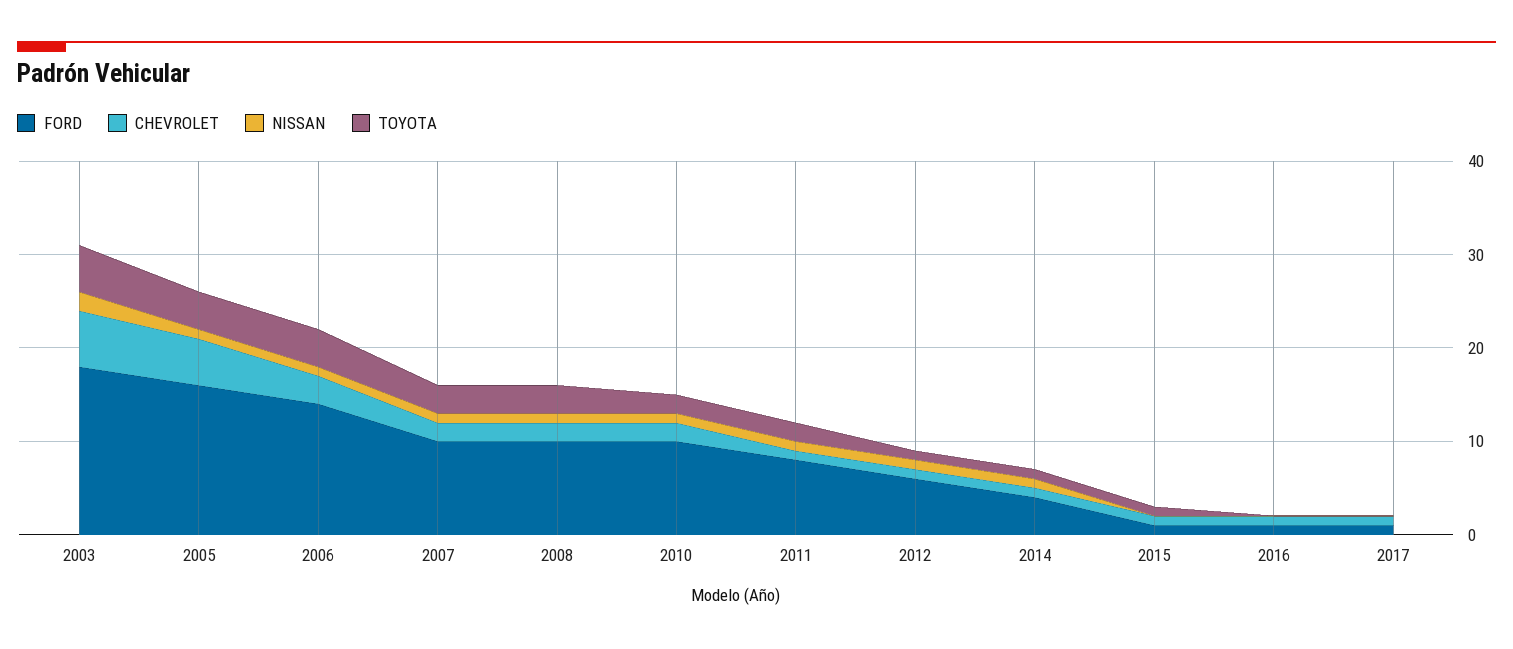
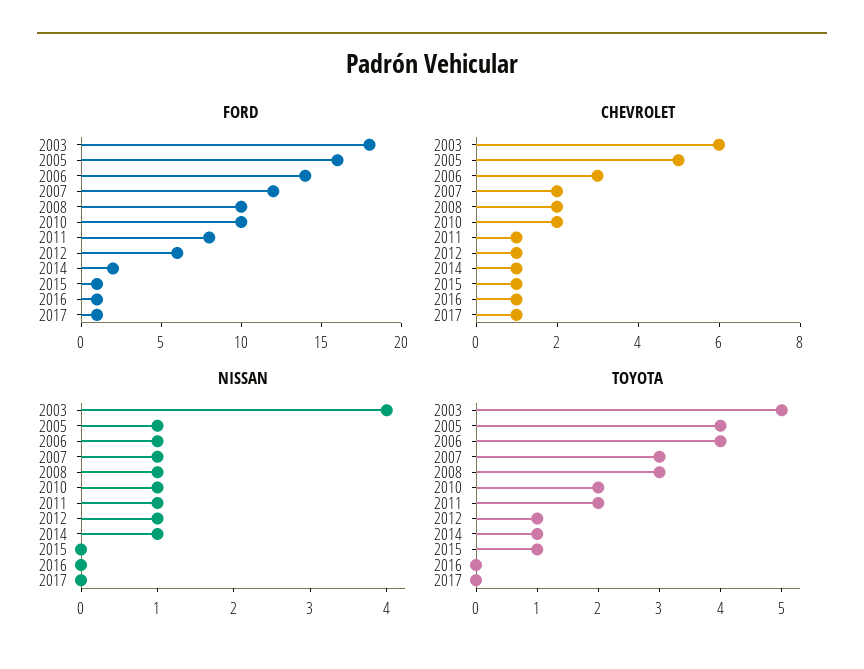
NISSAN, 2003: 2 -> 4
FORD, 2007: 10 -> 12
FORD, 2014: 4 -> 2

